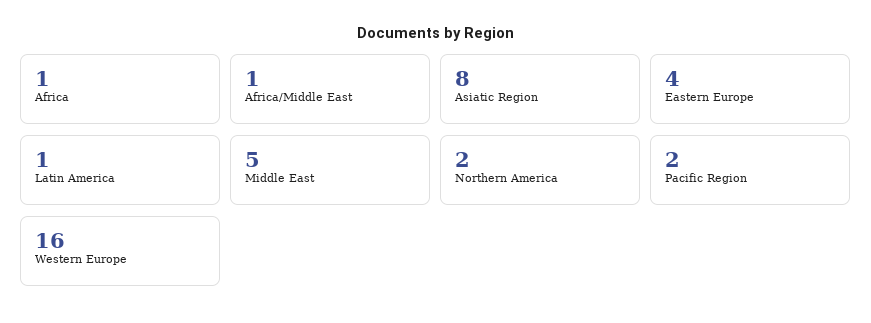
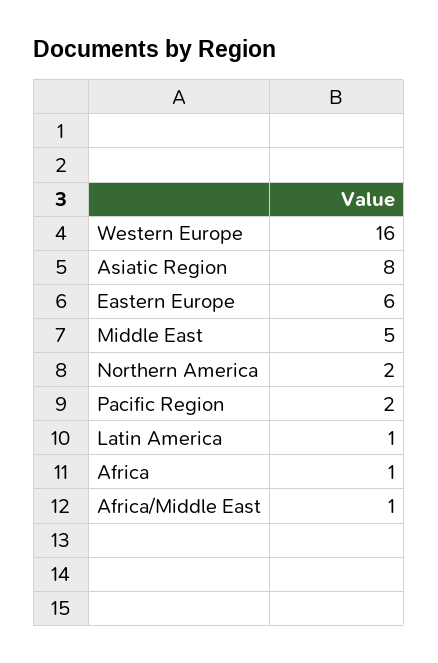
Eastern Europe: 4 -> 6

